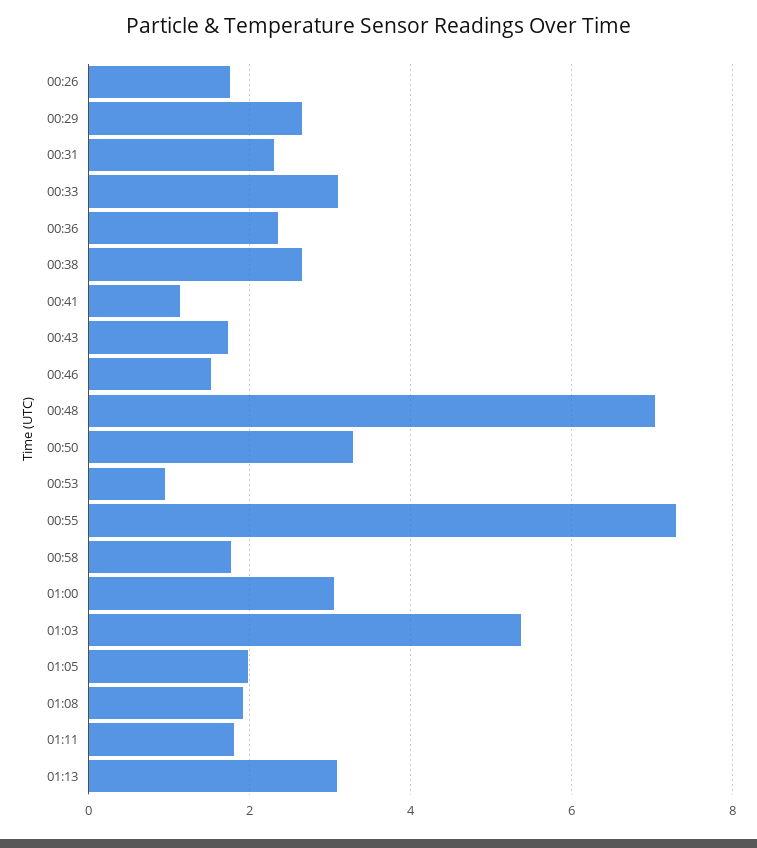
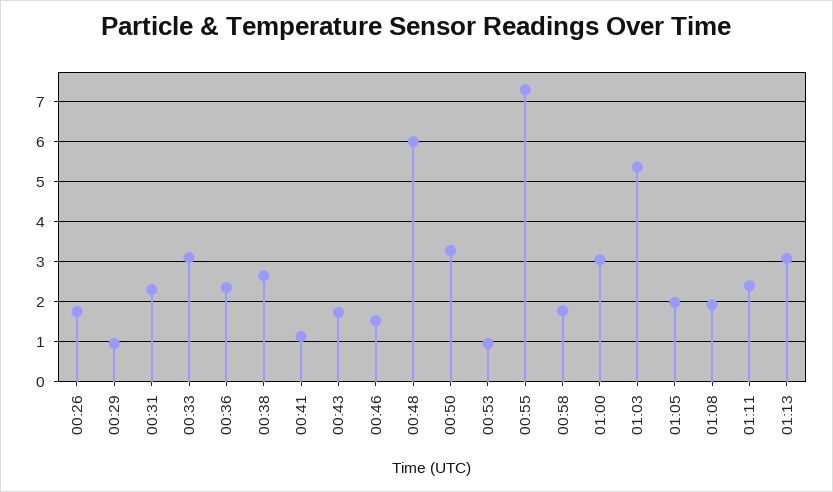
00:29: 2.6 -> 1
00:48: 7 -> 6
01:11: 1.8 -> 2.4

